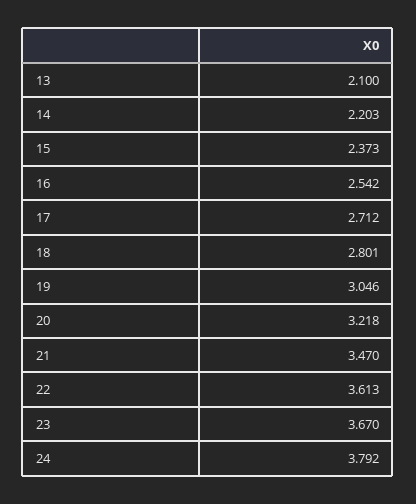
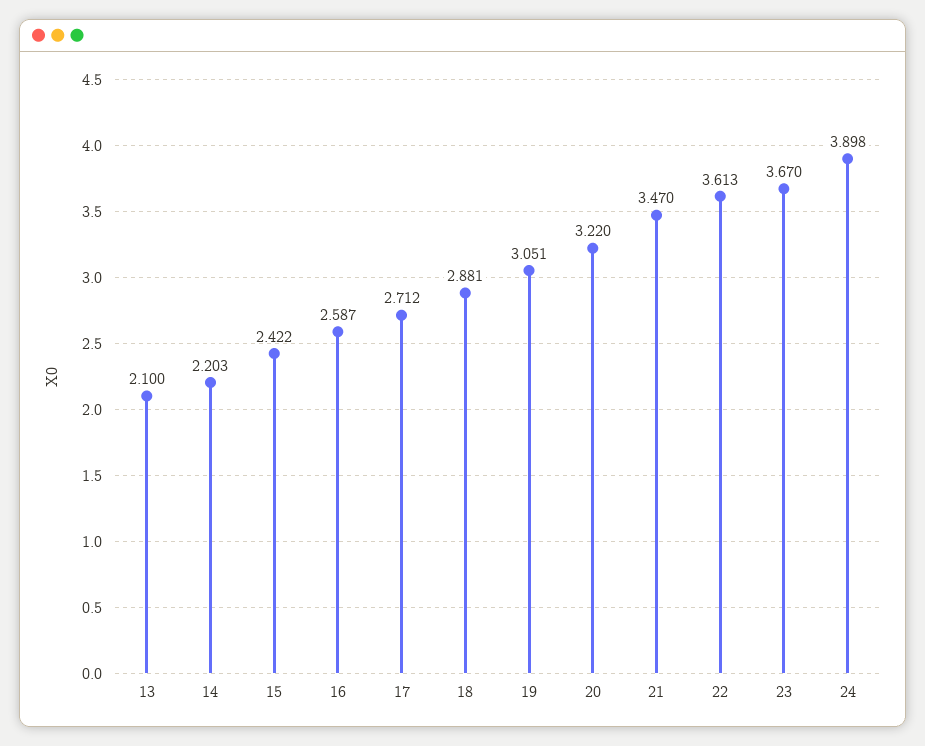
15: 2.373 -> 2.422
16: 2.542 -> 2.587
18: 2.801 -> 2.881
19: 3.046 -> 3.051
20: 3.218 -> 3.22
24: 3.792 -> 3.898

